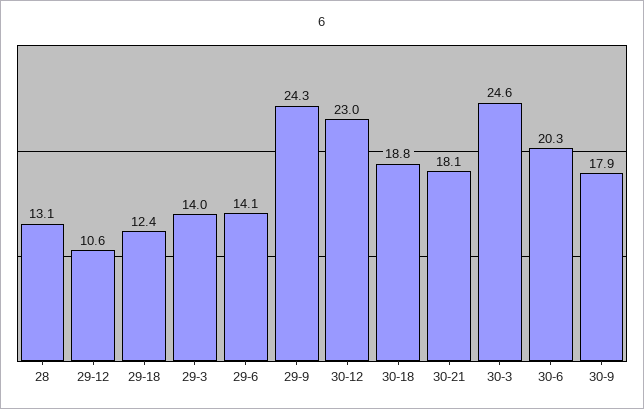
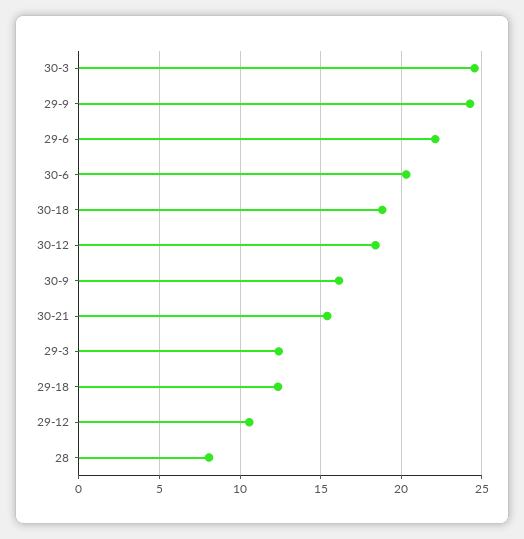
28: 13.1 -> 8
29-3: 14 -> 12.5
29-6: 14.1 -> 22
30-12: 23 -> 18.5
30-21: 18.1 -> 15.5
30-9: 17.9 -> 16

